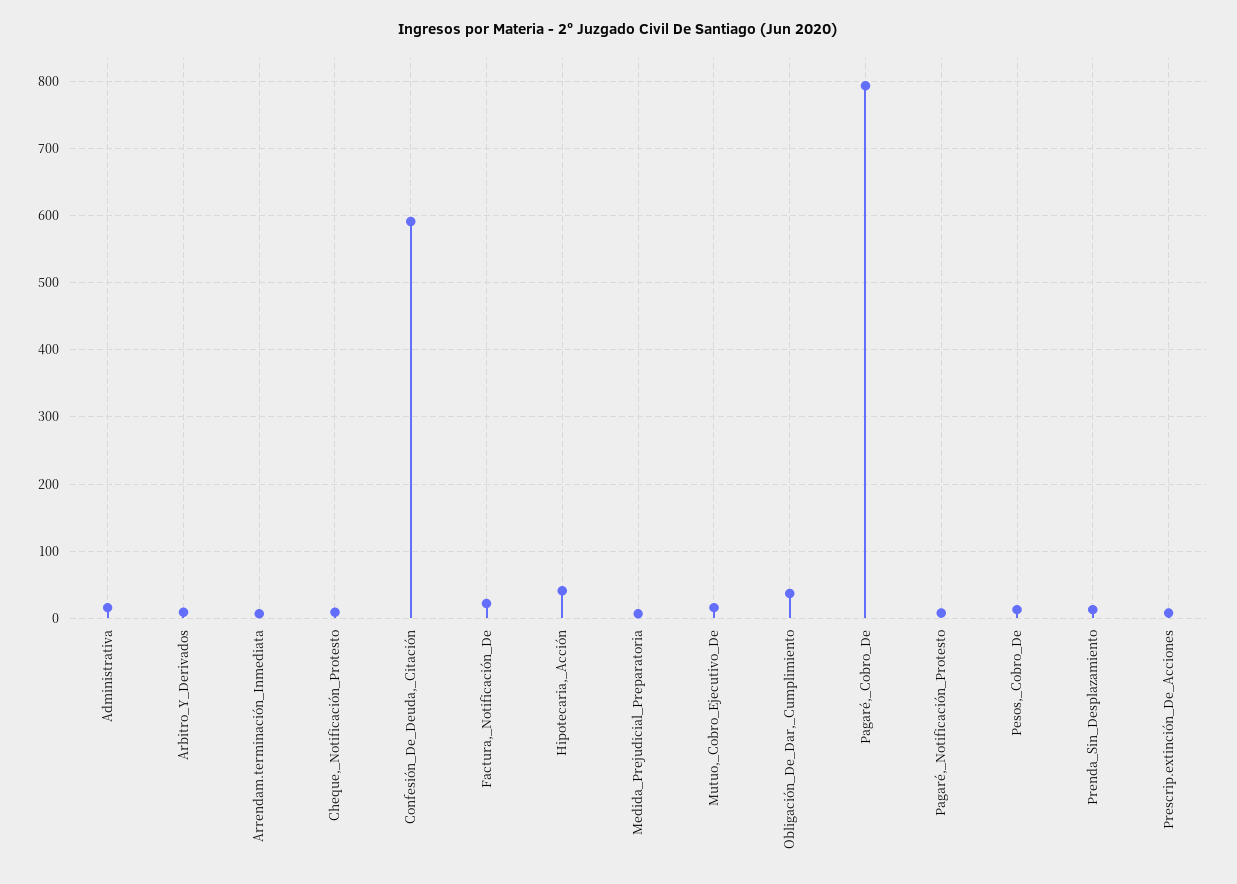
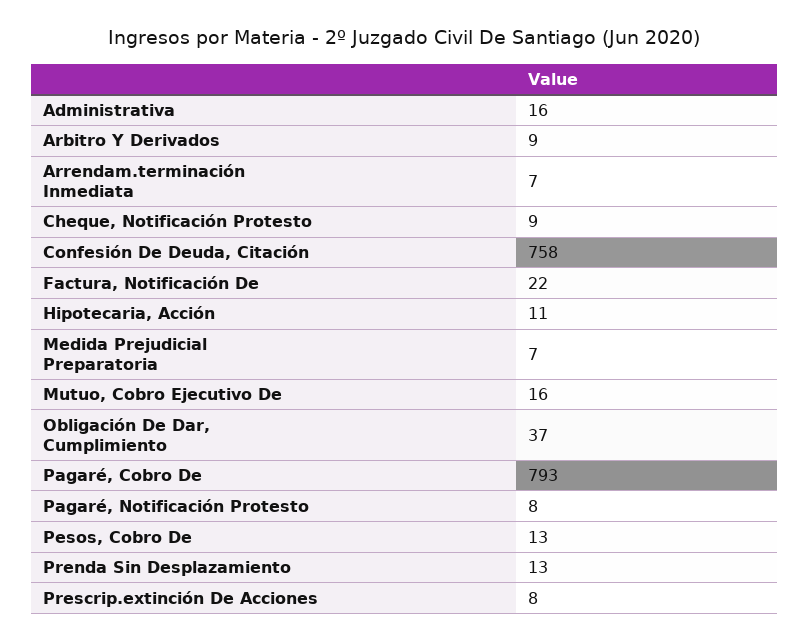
Confesión_De_Deuda,_Citación: 590 -> 758
Hipotecaria,_Acción: 40 -> 11

